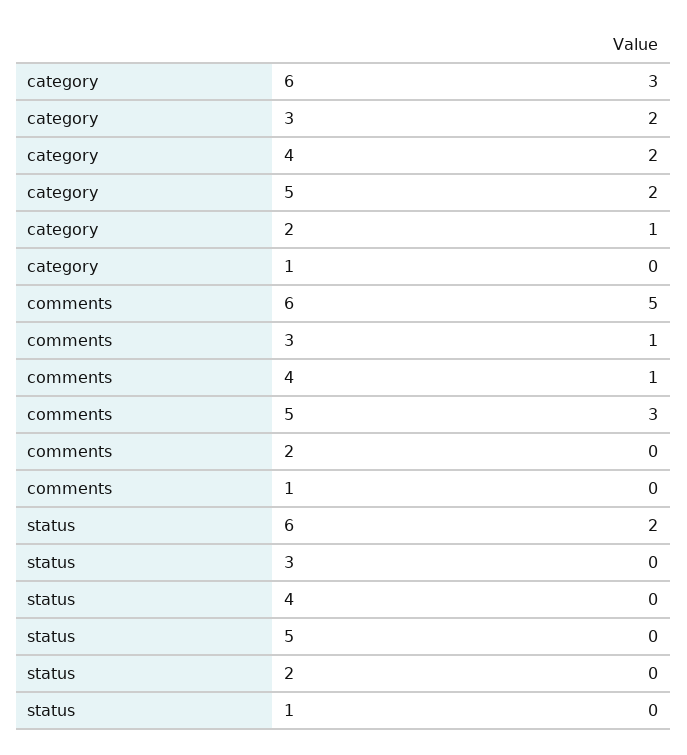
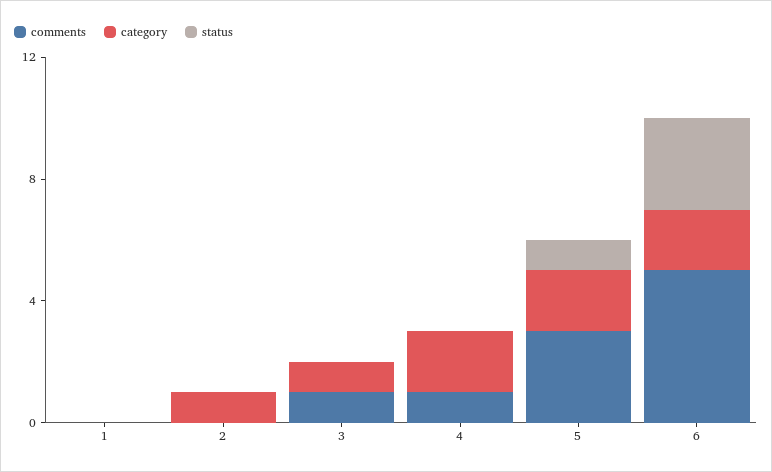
category, 6: 3 -> 2
category, 3: 2 -> 1
status, 6: 2 -> 3
status, 5: 0 -> 1

